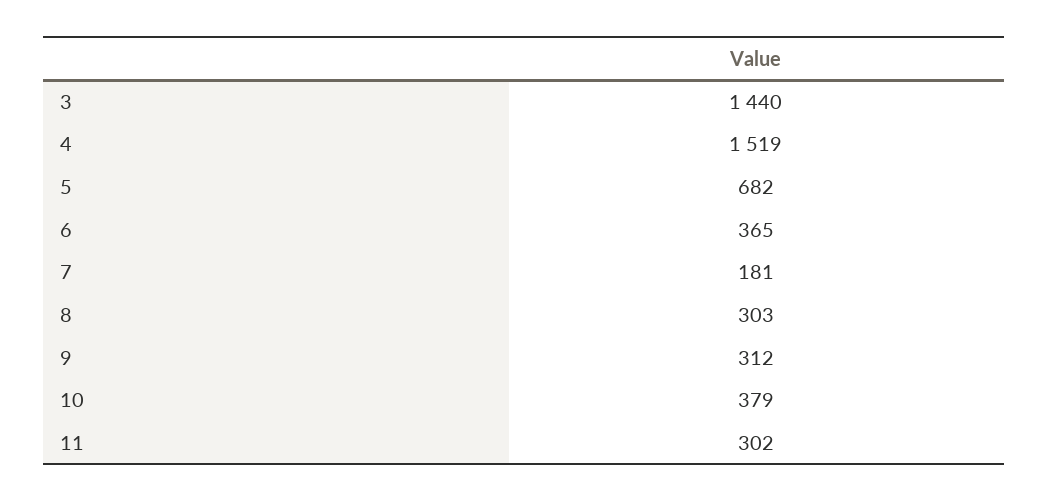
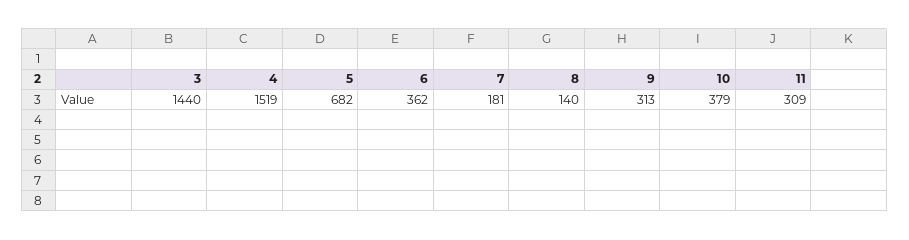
6: 365 -> 362
8: 303 -> 140
9: 312 -> 313
11: 302 -> 309

